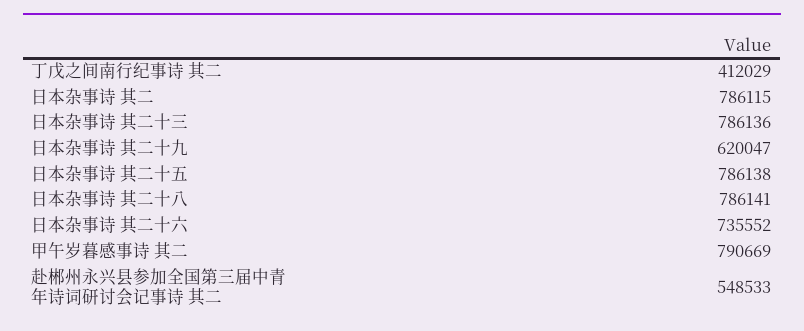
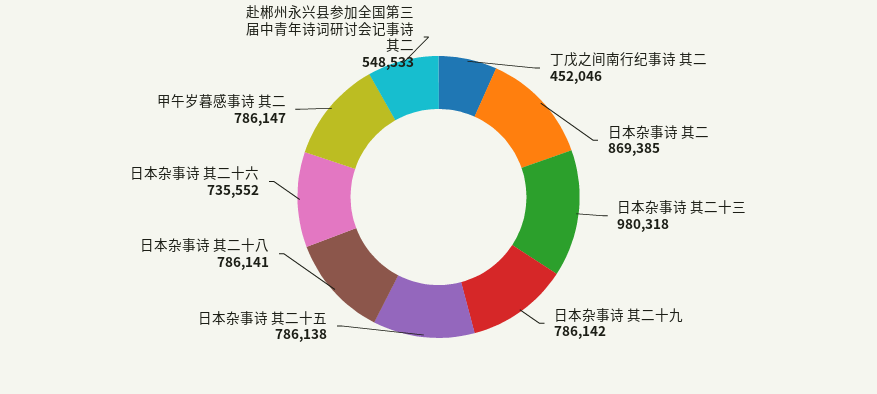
丁戊之间南行纪事诗 其二: 412029 -> 452046
日本杂事诗 其二: 786115 -> 869385
日本杂事诗 其二十三: 786136 -> 980318
日本杂事诗 其二十九: 620047 -> 786142
甲午岁暮感事诗 其二: 790669 -> 786147

